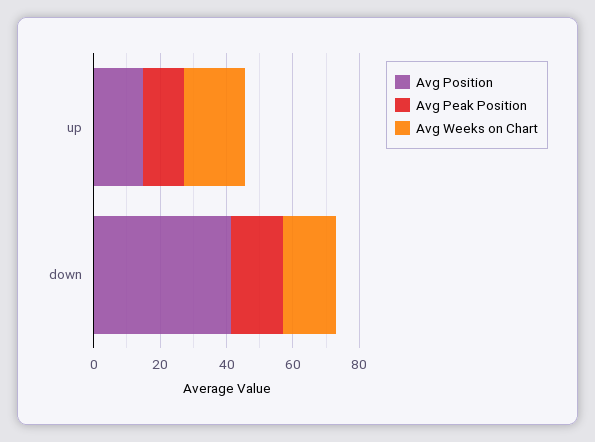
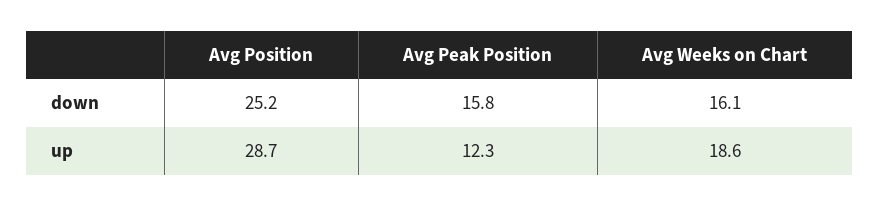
Avg Position, up: 15 -> 28.7
Avg Position, down: 40 -> 25.2

